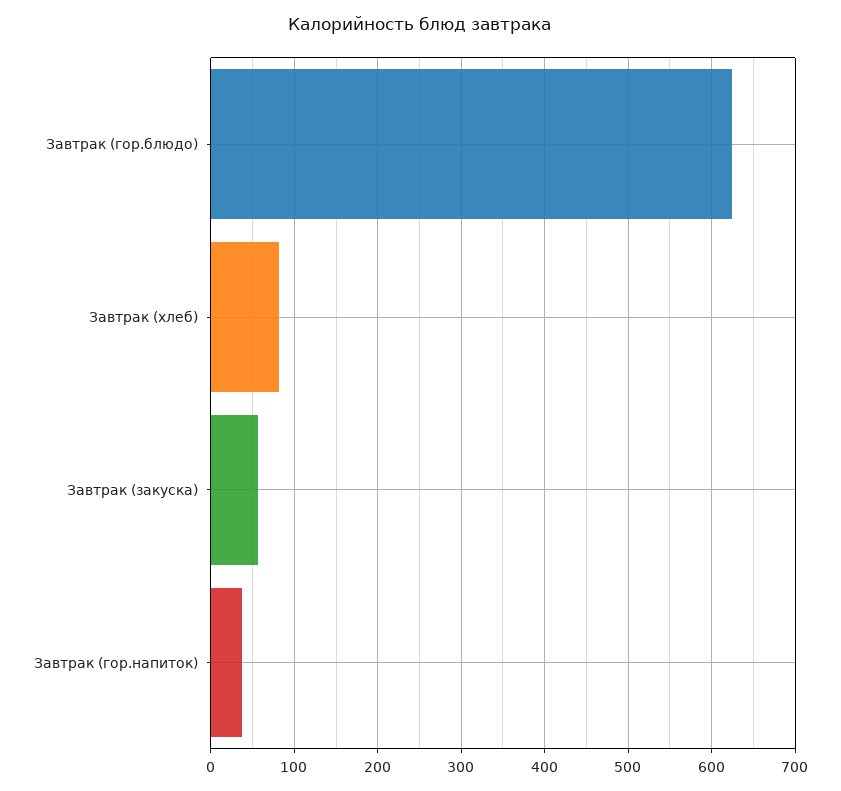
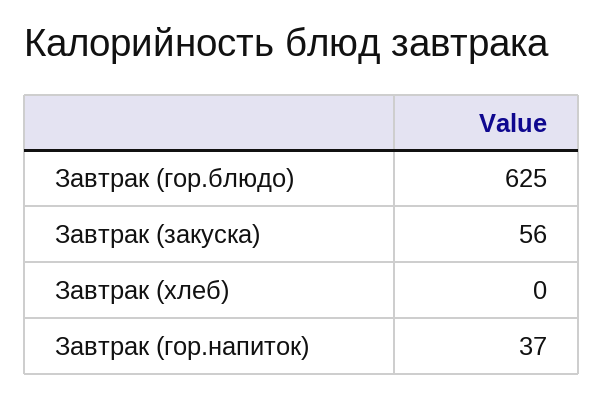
Завтрак (хлеб): 80 -> 0

